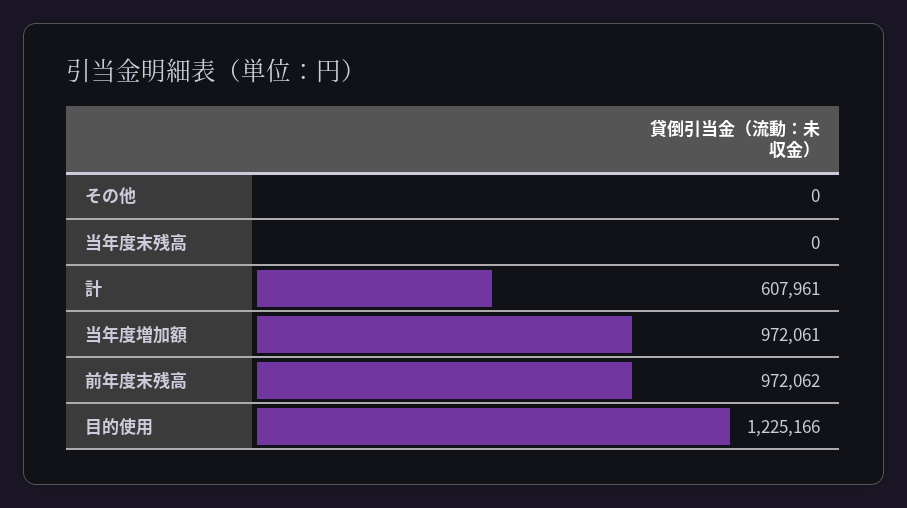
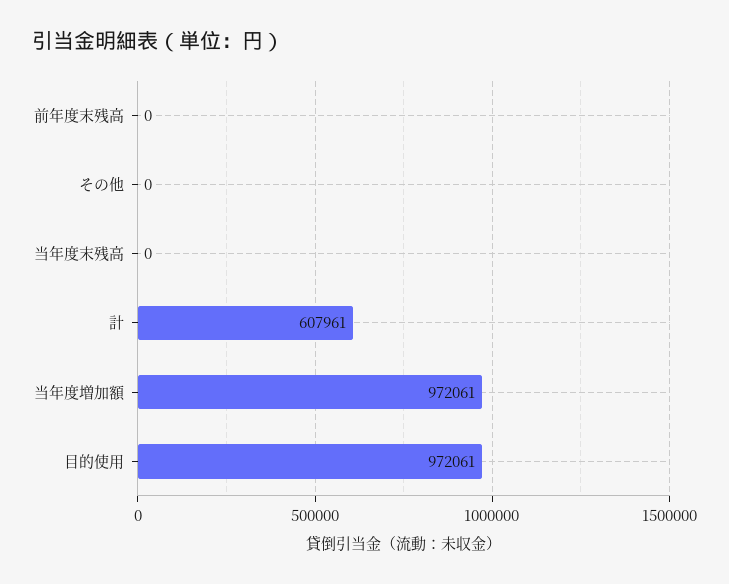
前年度末残高: 972062 -> 0
目的使用: 1225166 -> 972061

